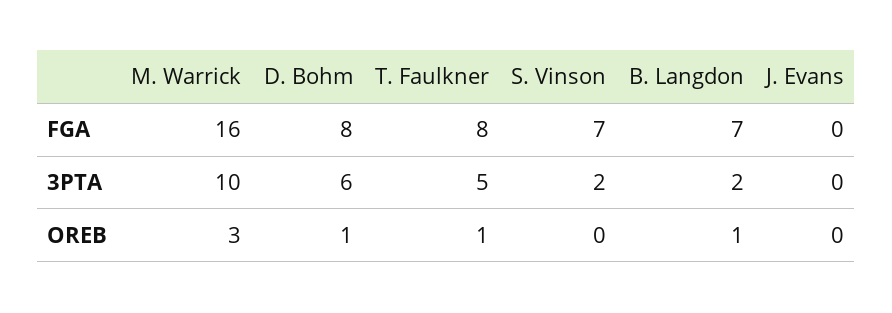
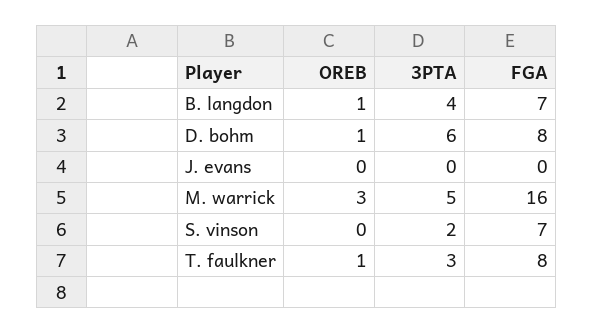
M. Warrick, 3PTA: 10 -> 5
T. Faulkner, 3PTA: 5 -> 3
B. Langdon, 3PTA: 2 -> 4

